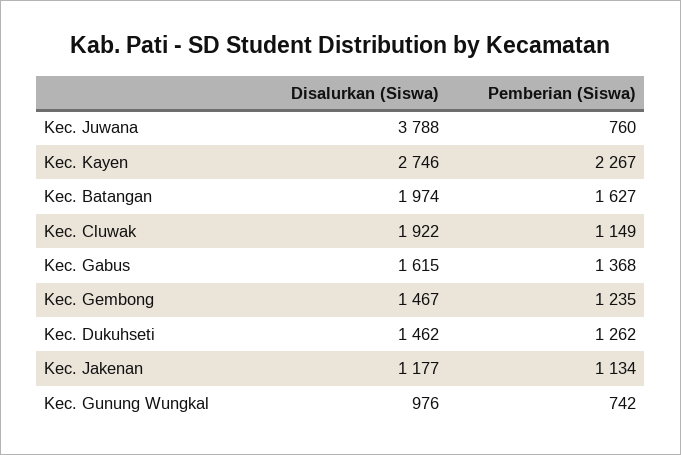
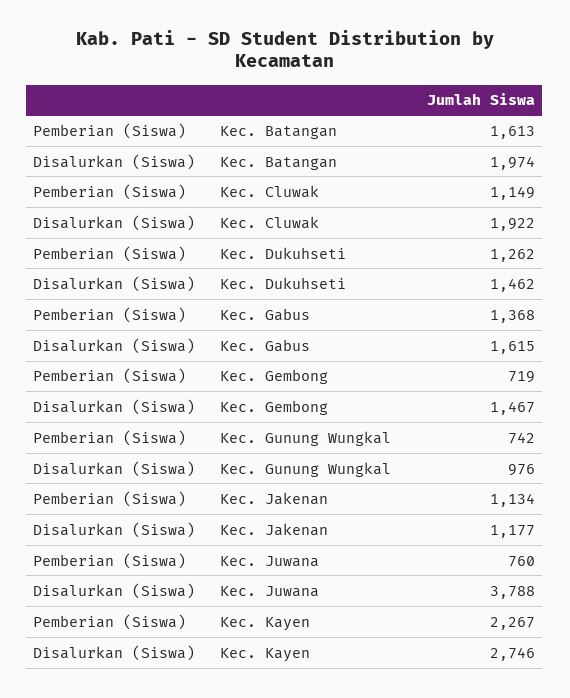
Pemberian (Siswa), Kec. Batangan: 1627 -> 1613
Pemberian (Siswa), Kec. Gembong: 1235 -> 719

